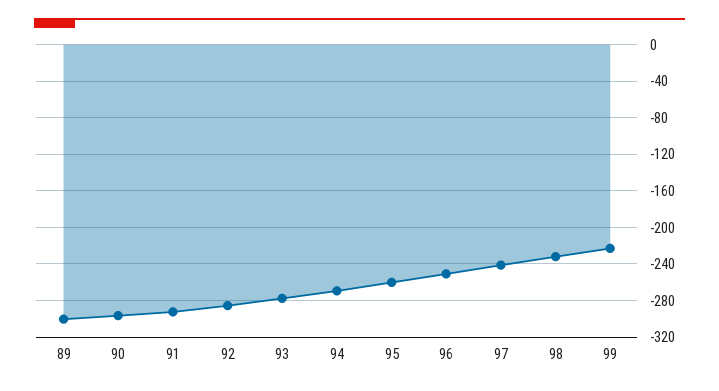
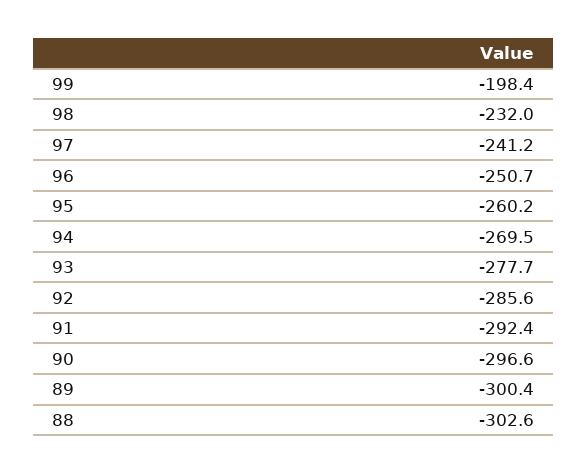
99: -220 -> -198.4
88: none -> -302.6

